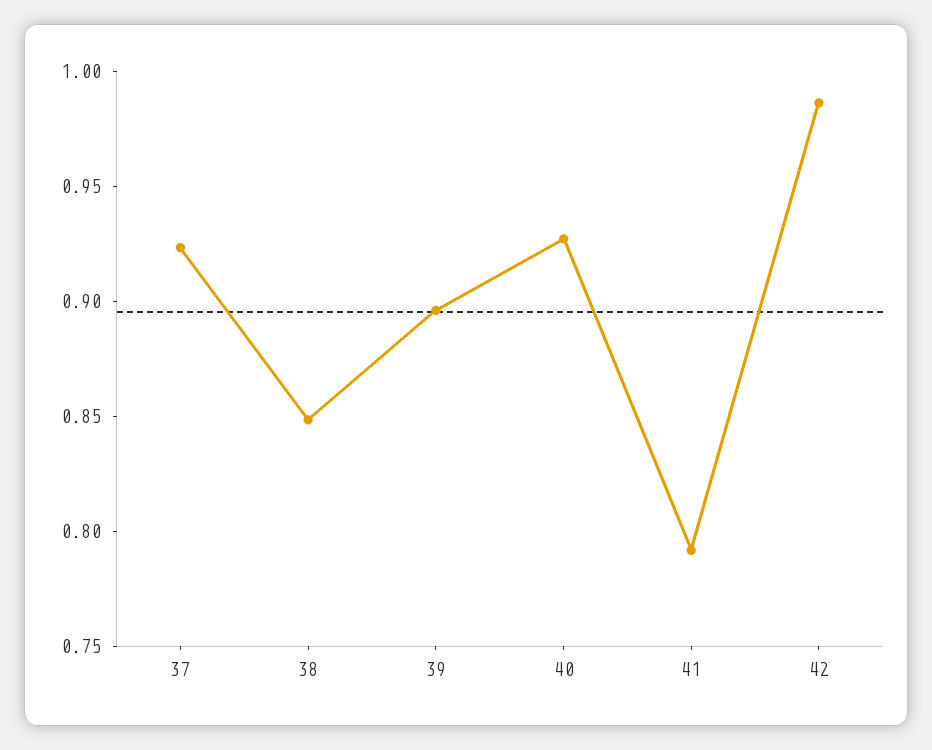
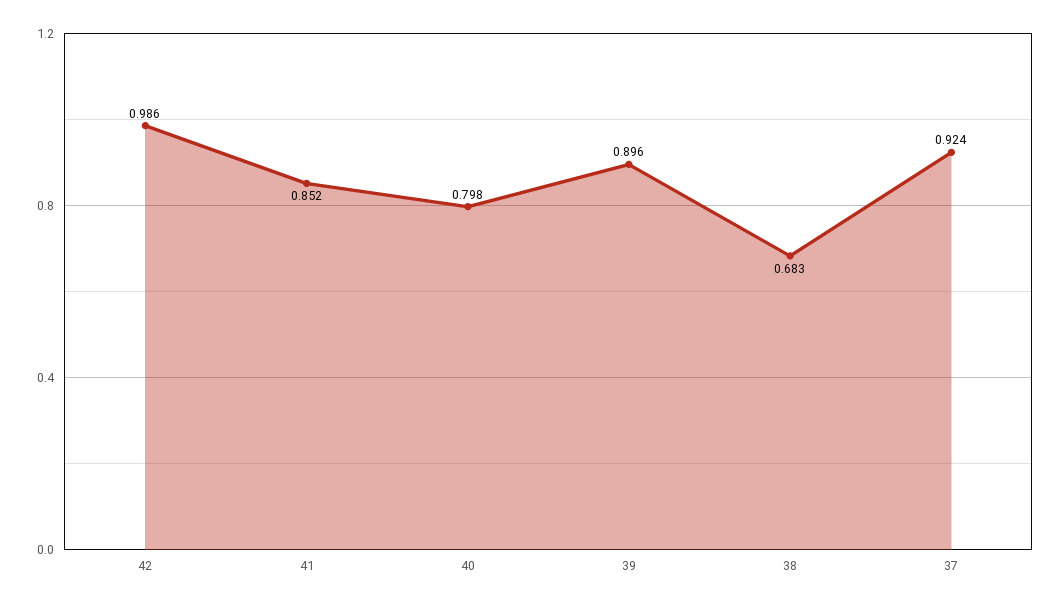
38: 0.85 -> 0.683
40: 0.93 -> 0.798
41: 0.79 -> 0.852

